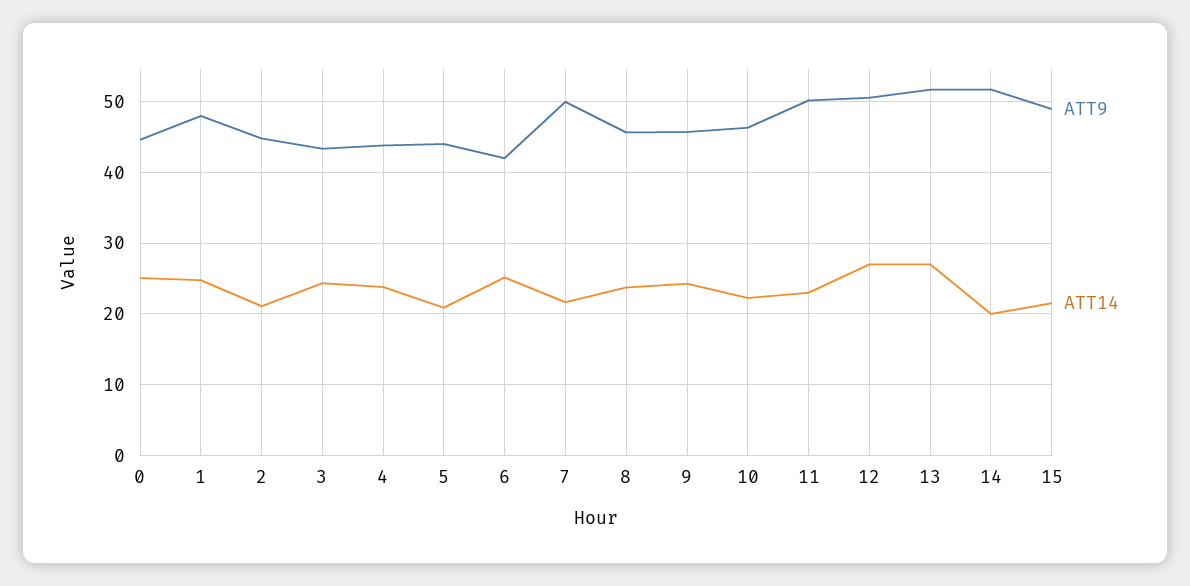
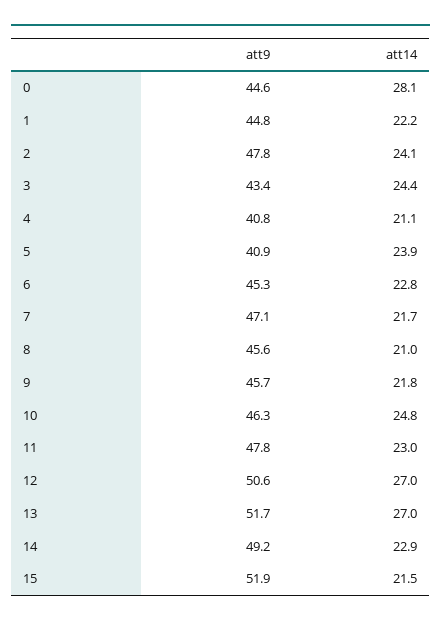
ATT14, 0: 25 -> 28.1
ATT9, 1: 48 -> 44.8
ATT14, 1: 25 -> 22.2
ATT9, 2: 45 -> 47.8
ATT14, 2: 21 -> 24.1
ATT9, 4: 44 -> 40.8
ATT14, 4: 24 -> 21.1
ATT9, 5: 44 -> 40.9
ATT14, 5: 21 -> 23.9
ATT9, 6: 42 -> 45.3
ATT14, 6: 25 -> 22.8
ATT9, 7: 50 -> 47.1
ATT14, 8: 24 -> 21
ATT14, 9: 24 -> 21.8
ATT14, 10: 22 -> 24.8
ATT9, 11: 50 -> 47.8
ATT9, 14: 52 -> 49.2
ATT14, 14: 20 -> 22.9
ATT9, 15: 49 -> 51.9

